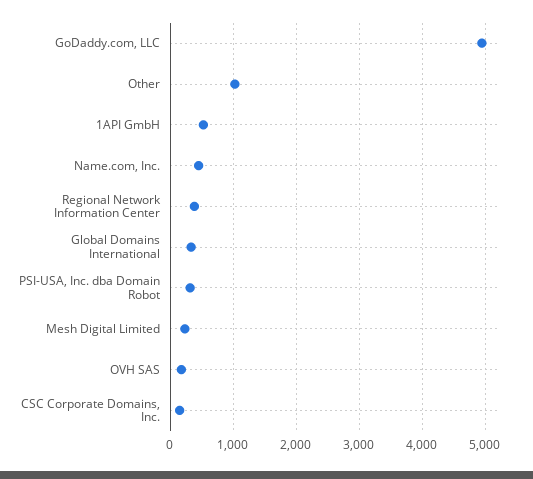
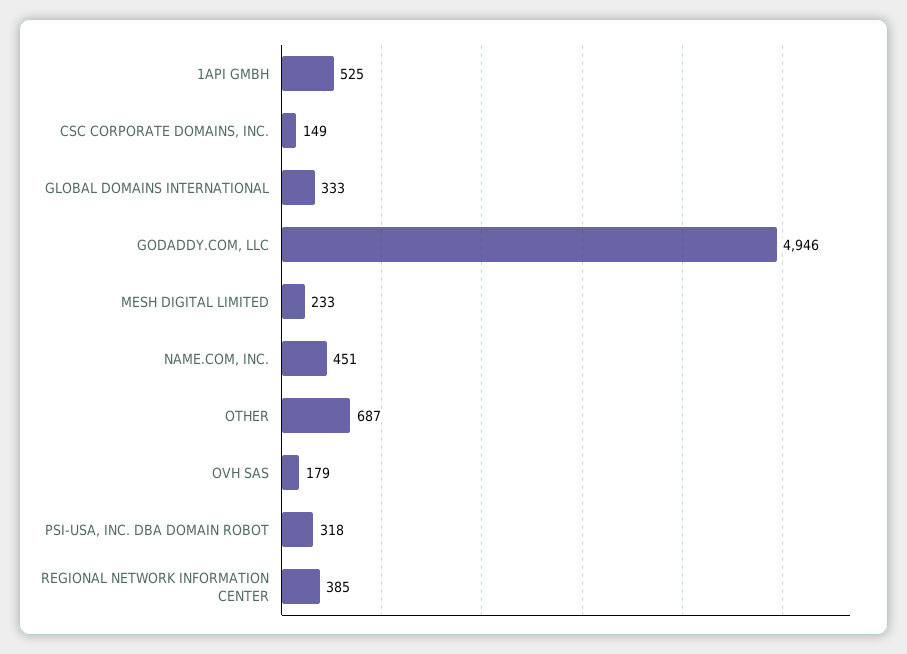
Other: 1000 -> 687

